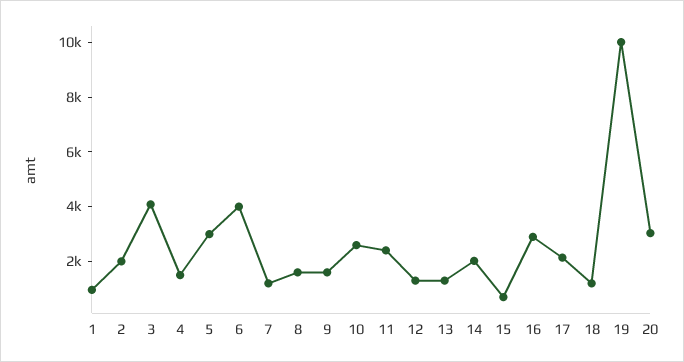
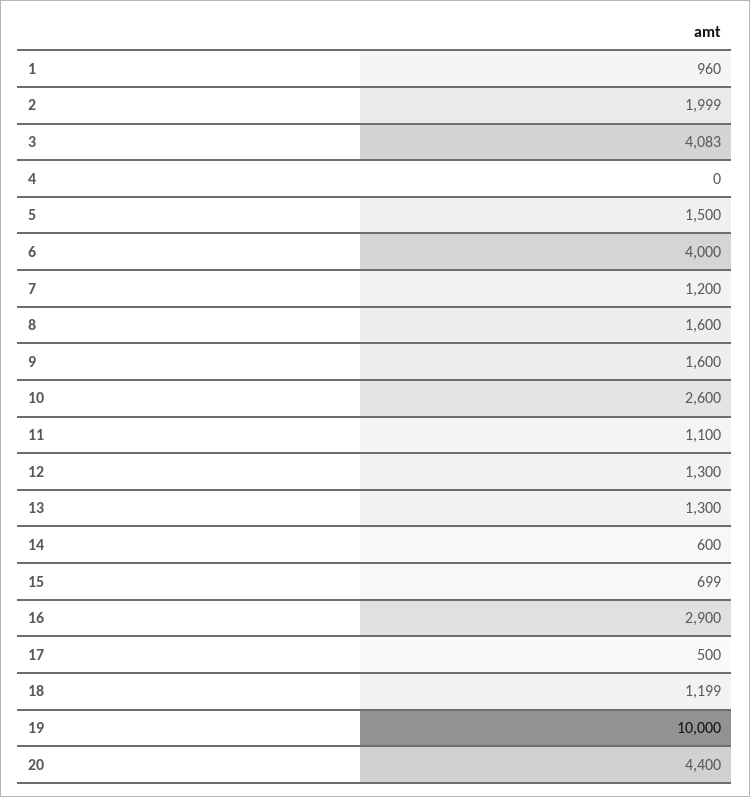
4: 1500 -> 0
5: 3000 -> 1500
11: 2500 -> 1100
14: 2000 -> 600
17: 2000 -> 500
20: 3000 -> 4400

